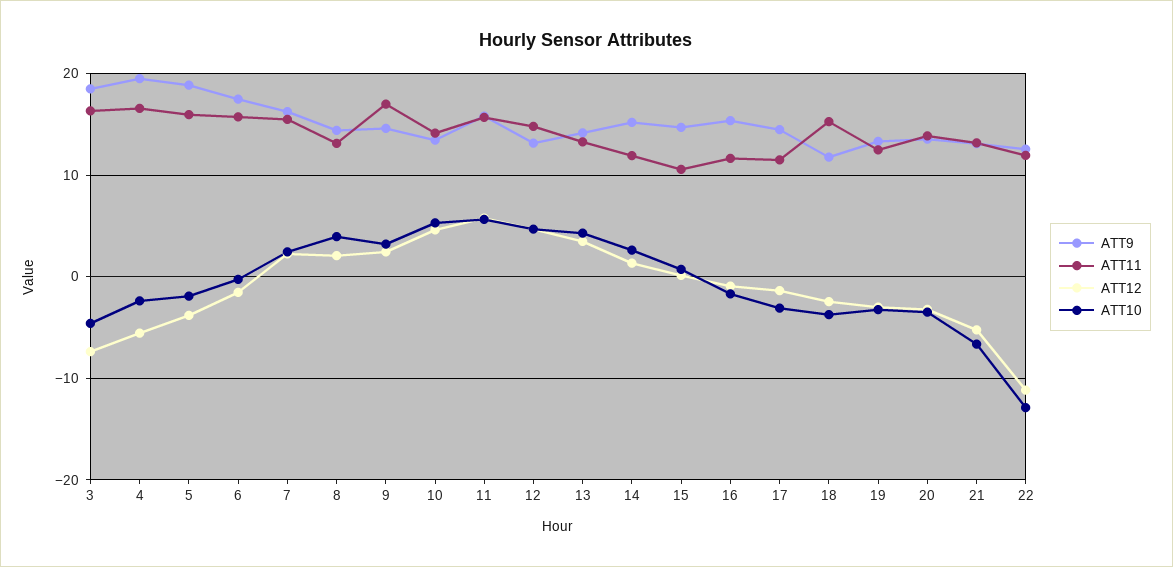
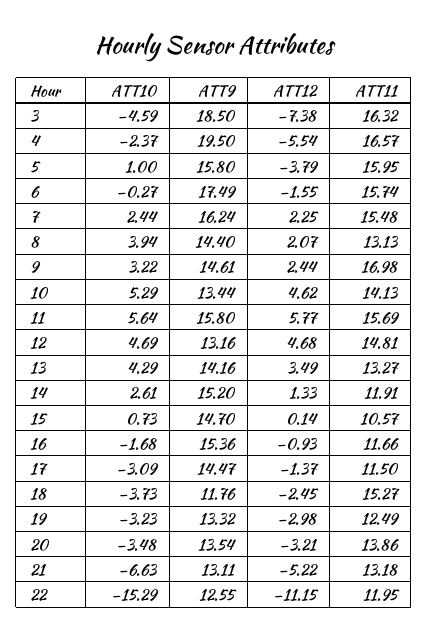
ATT9, 5: 19 -> 15.8
ATT10, 5: -2 -> 1
ATT10, 22: -13 -> -15.29

